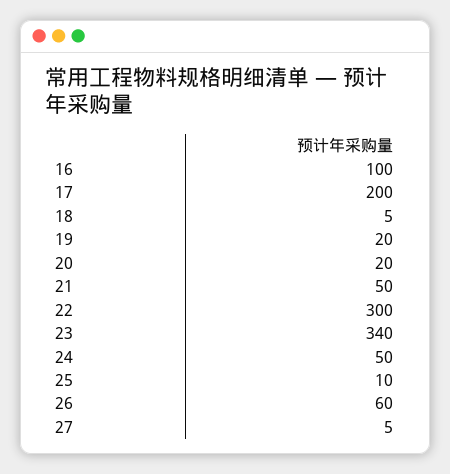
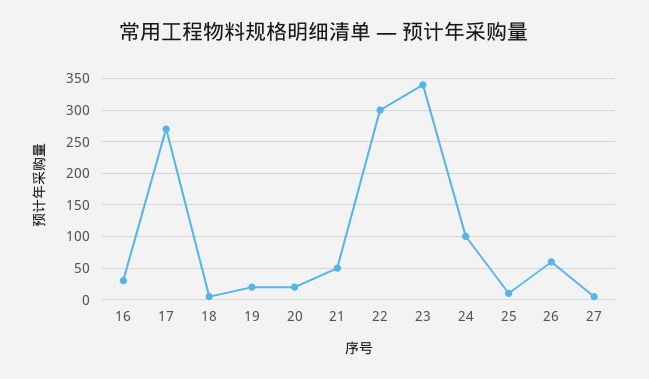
16: 100 -> 30
17: 200 -> 270
24: 50 -> 100

